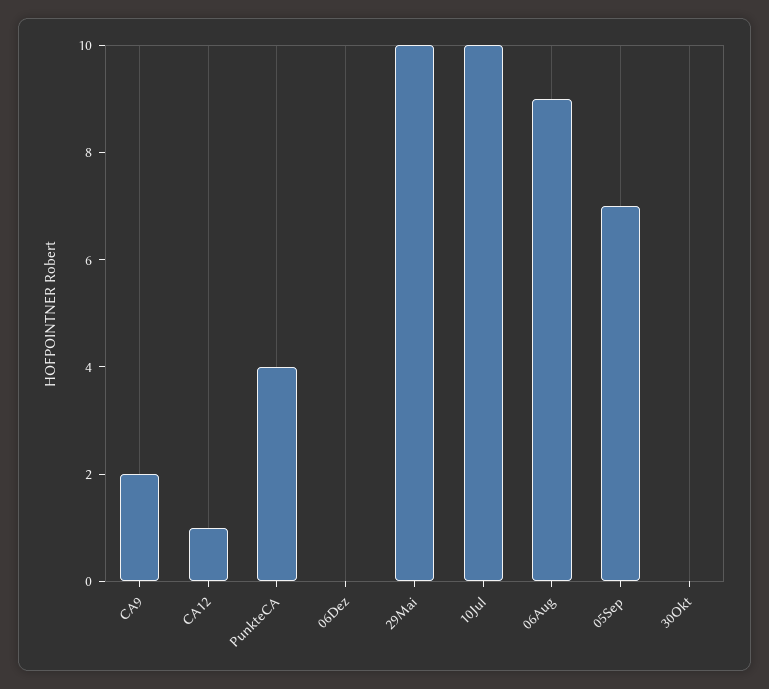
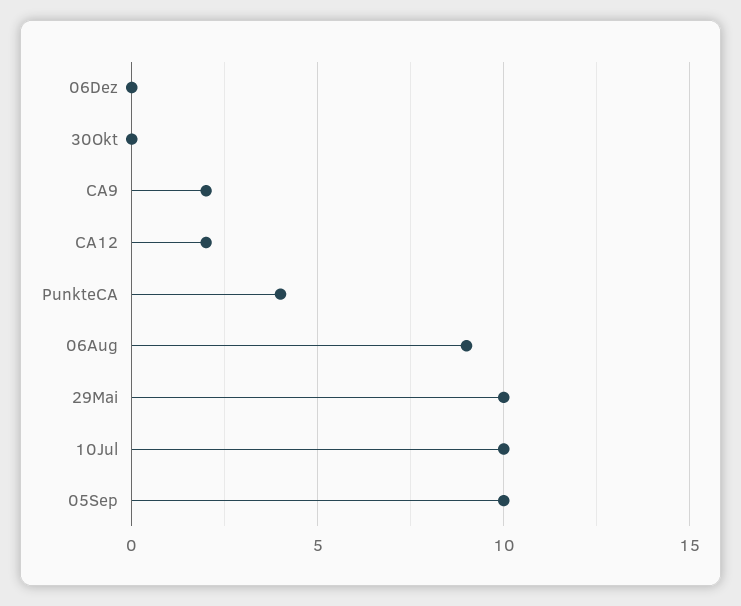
CA12: 1 -> 2
05Sep: 7 -> 10

